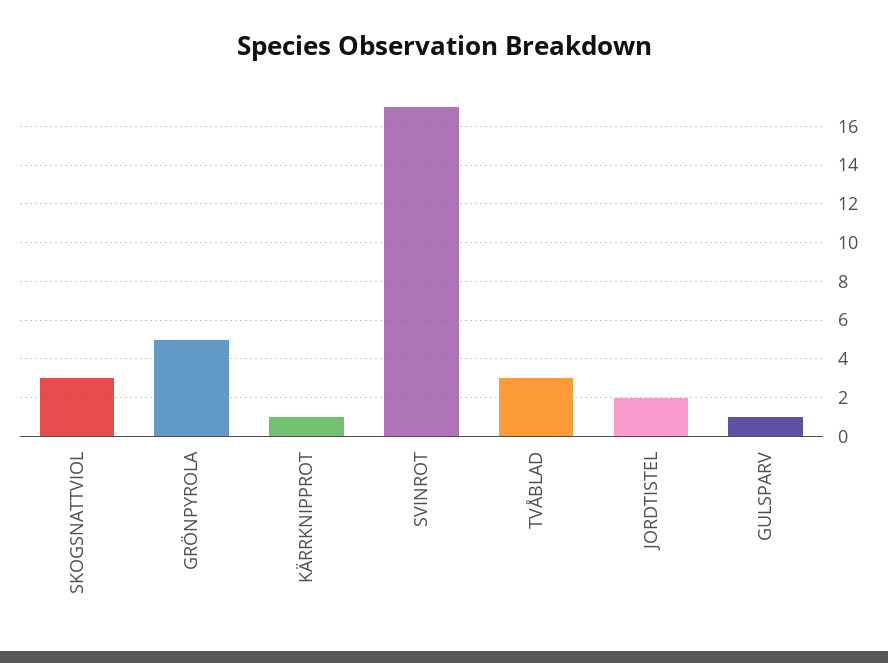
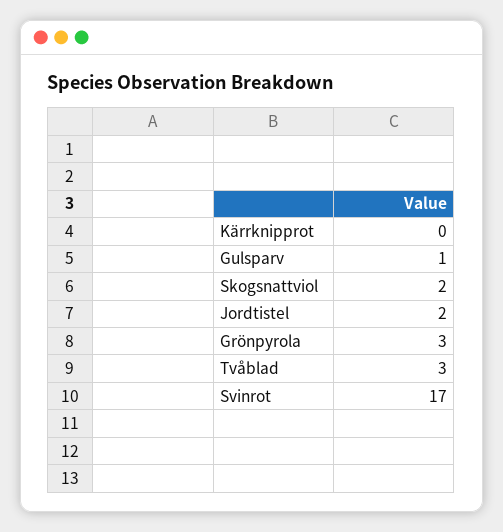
SKOGSNATTVIOL: 3 -> 2
GRÖNPYROLA: 5 -> 3
KÄRRKNIPPROT: 1 -> 0

